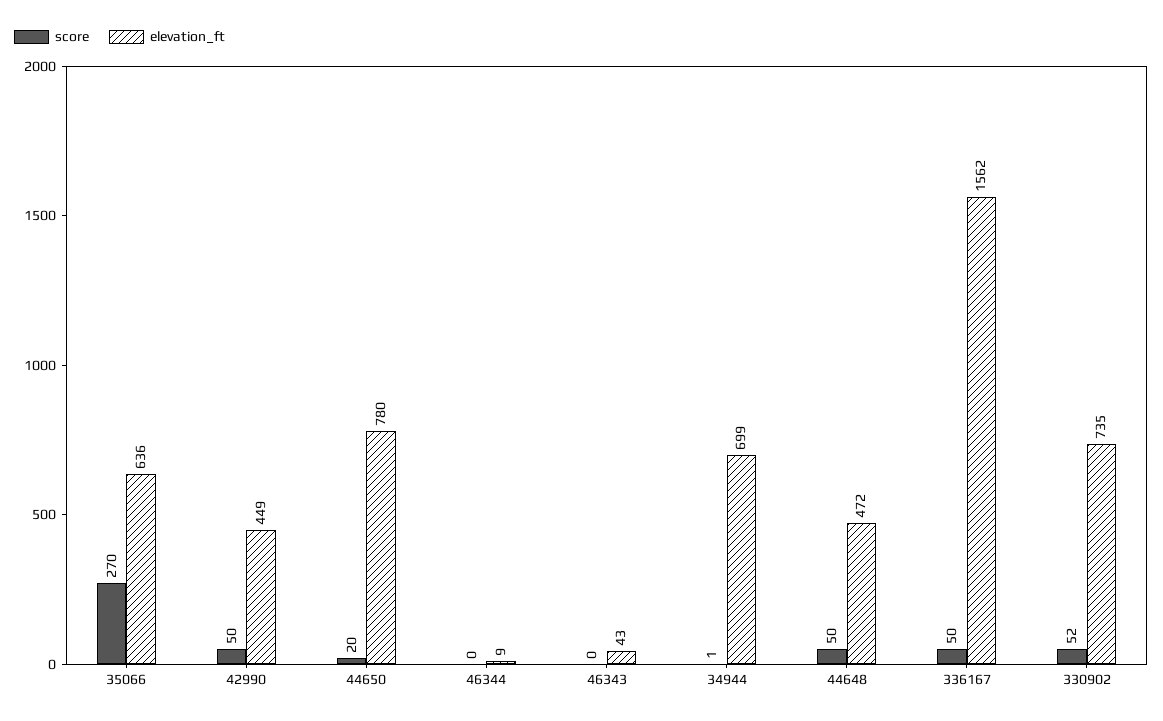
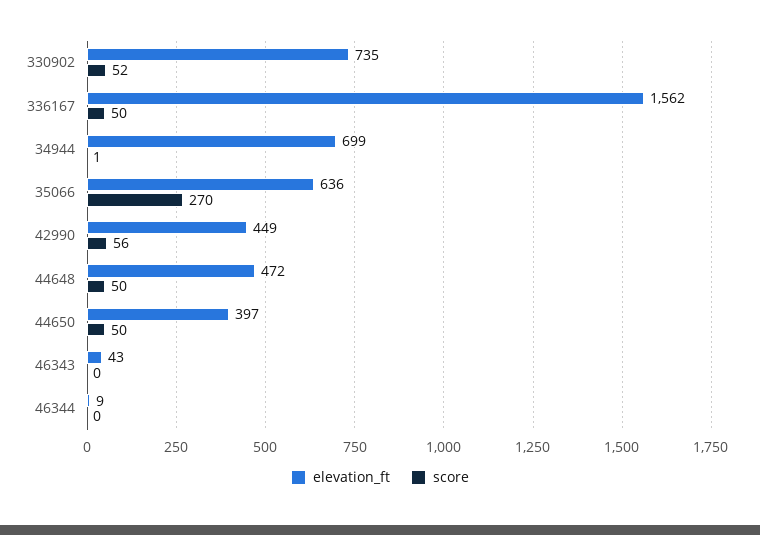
score, 42990: 50 -> 56
score, 44650: 20 -> 50
elevation_ft, 44650: 780 -> 397

